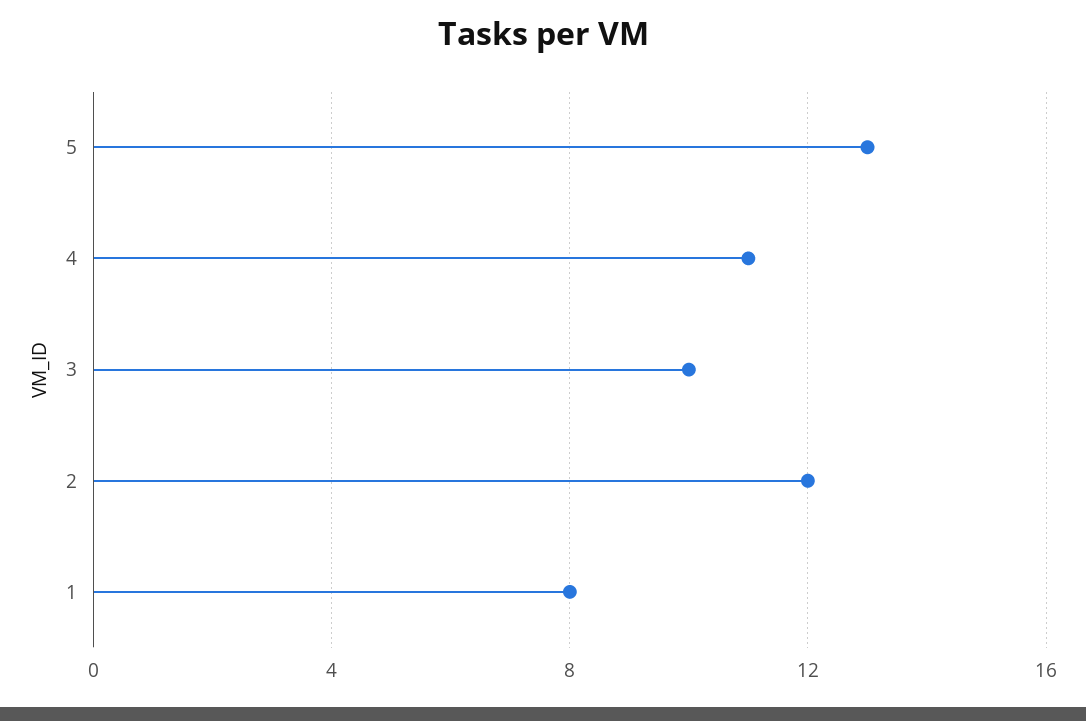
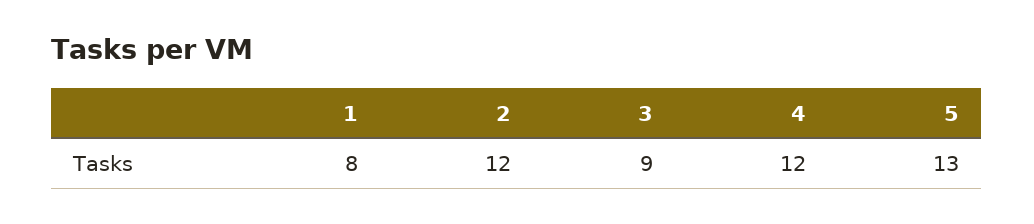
4: 11 -> 12
3: 10 -> 9

